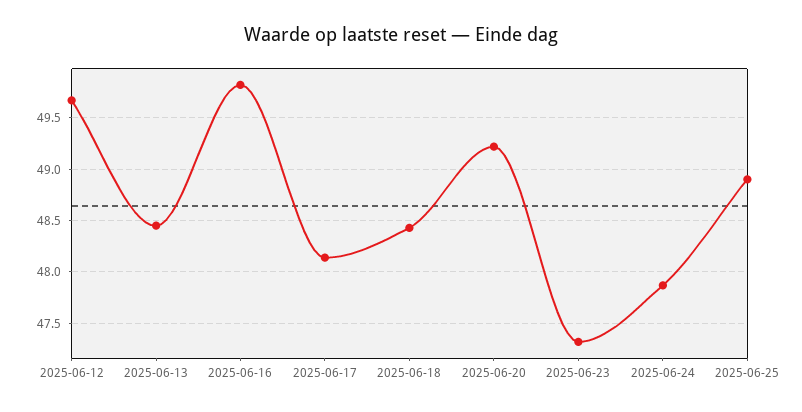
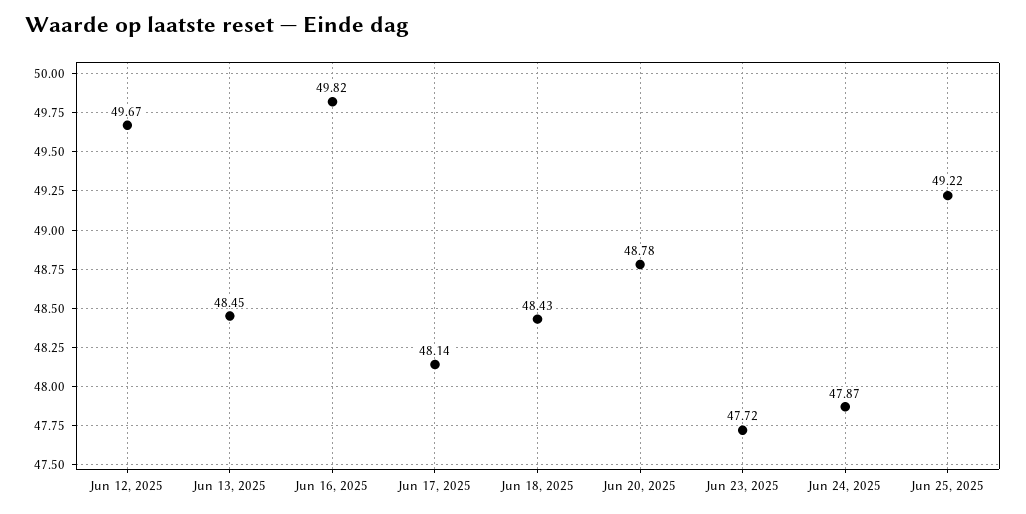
2025-06-20: 49.2 -> 48.78
2025-06-23: 47.3 -> 47.72
2025-06-25: 48.9 -> 49.22

